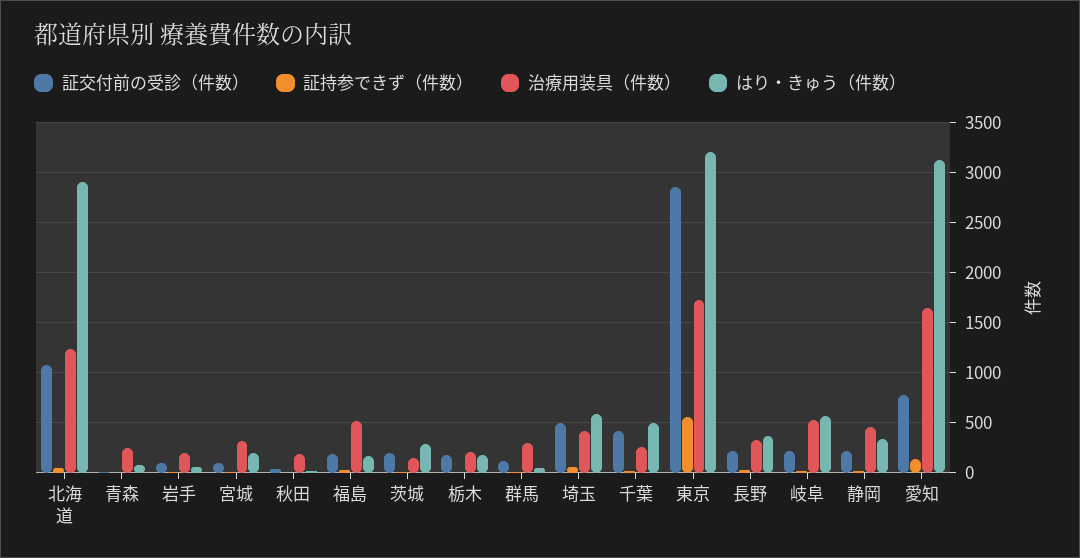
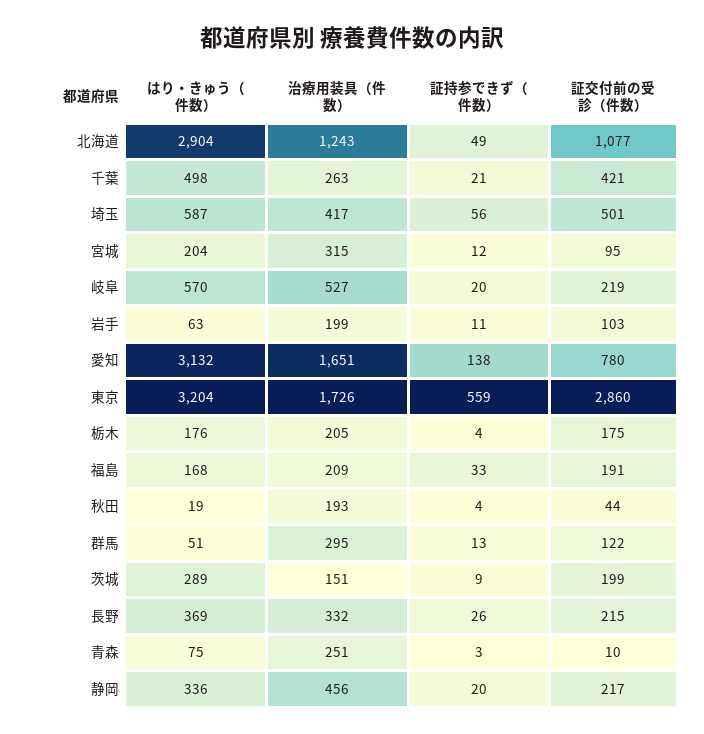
治療用装具（件数）, 福島: 500 -> 209

